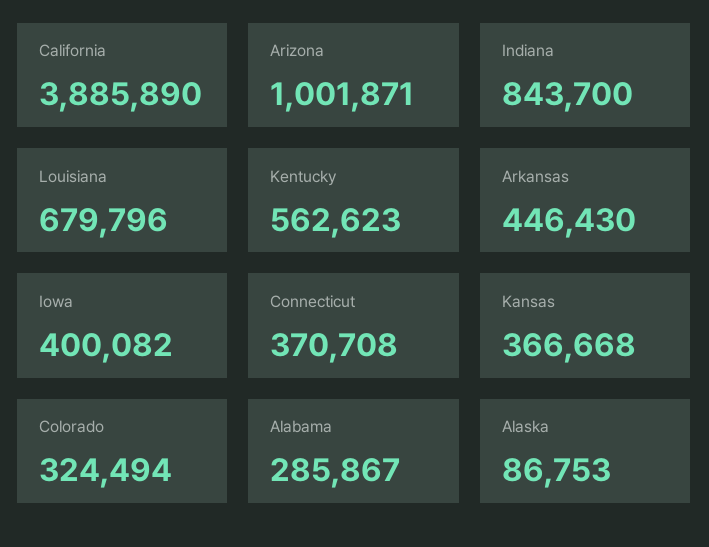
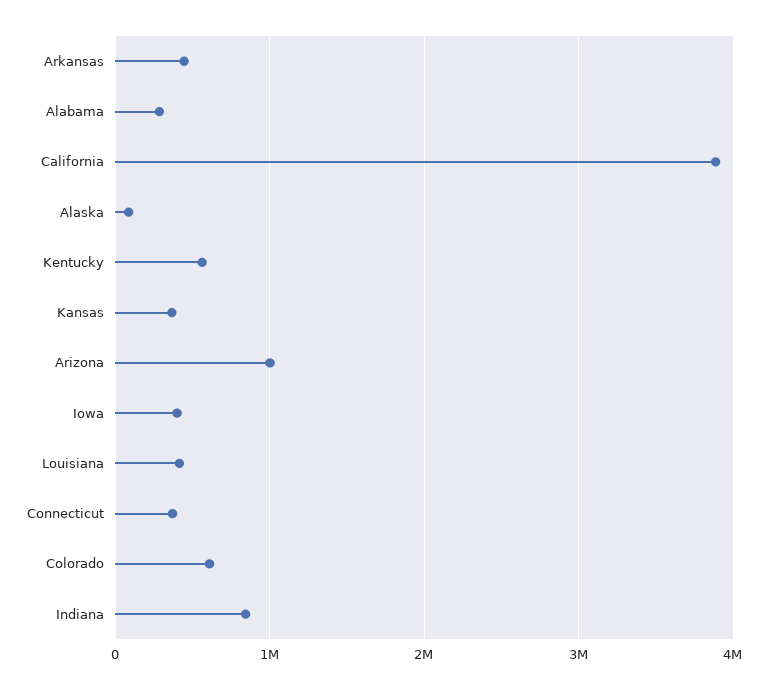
Louisiana: 679796 -> 400000
Colorado: 324494 -> 600000

